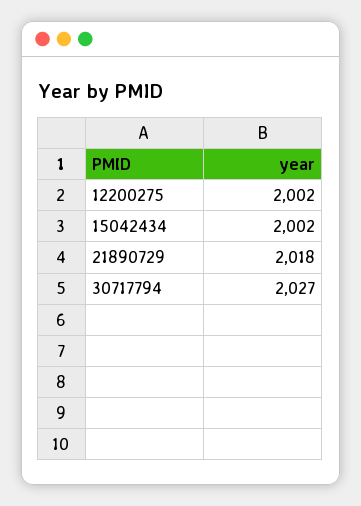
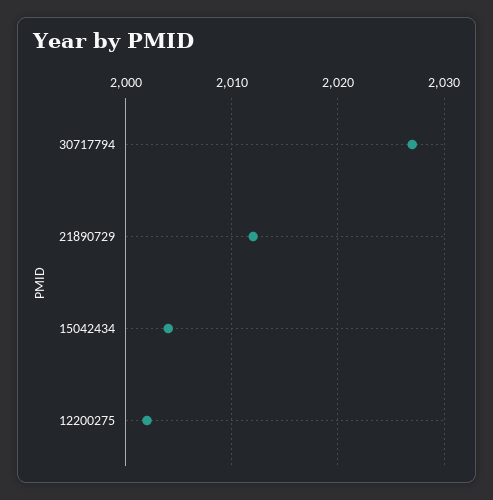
15042434: 2002 -> 2004
21890729: 2018 -> 2012

